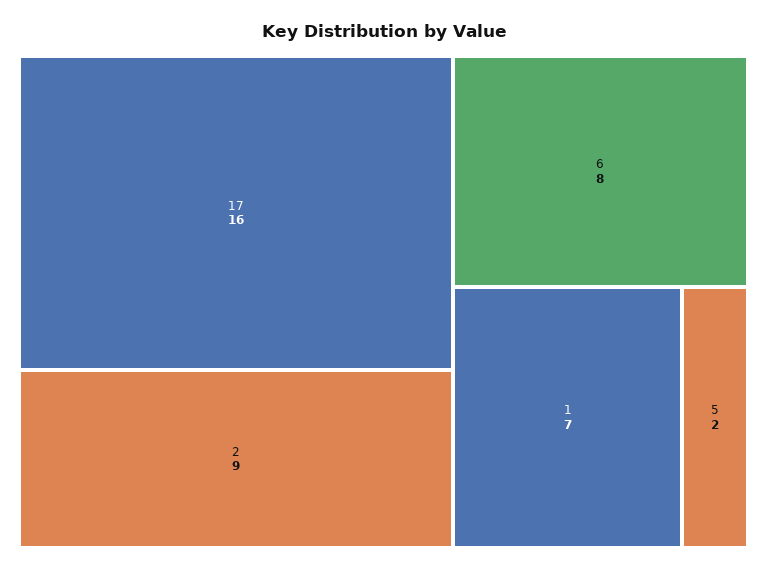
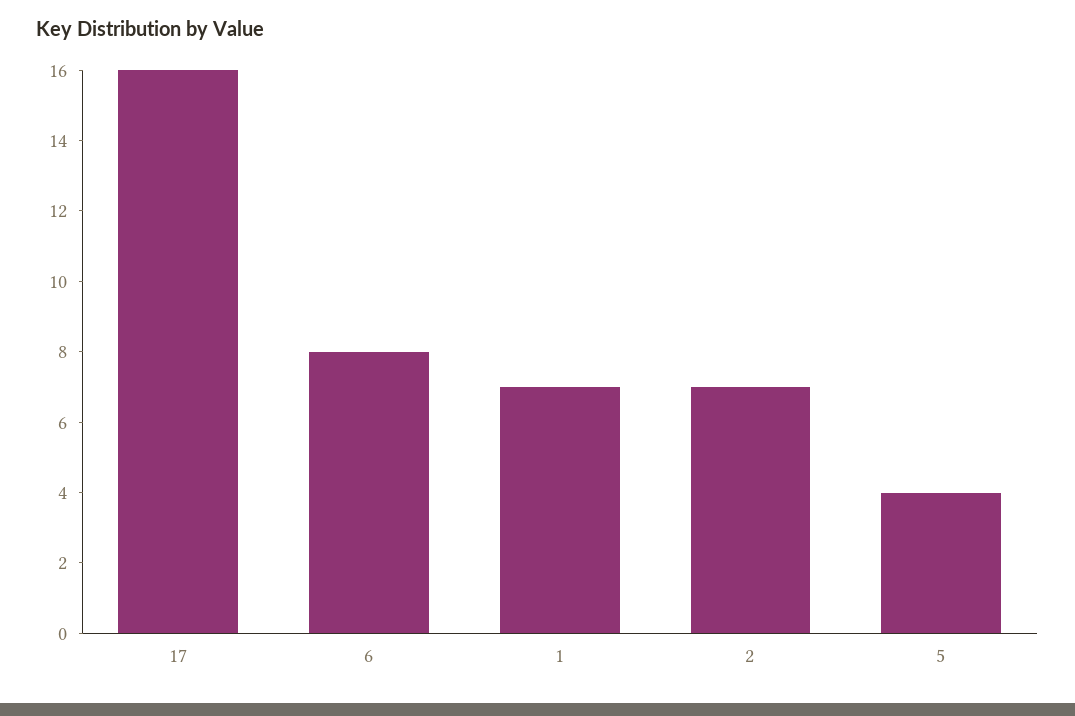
2: 9 -> 7
5: 2 -> 4

